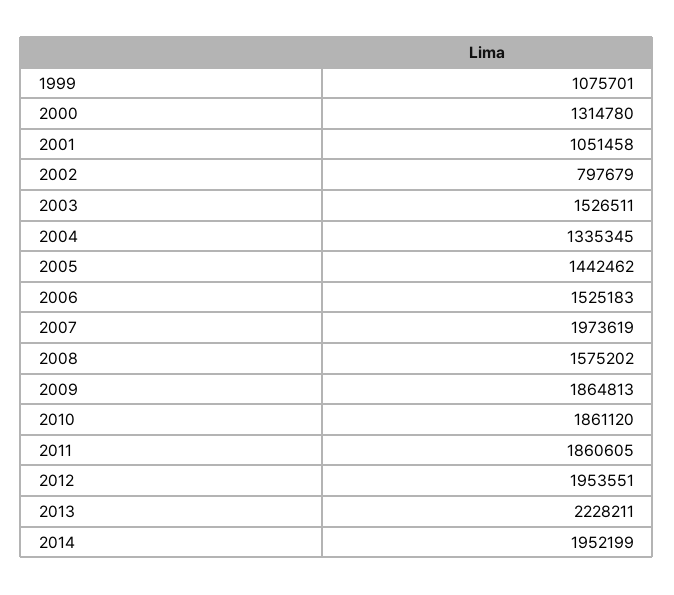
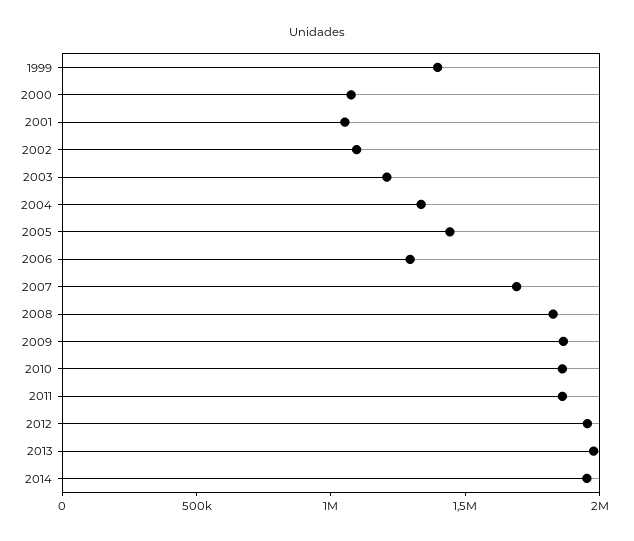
1999: 1075701 -> 1400000
2000: 1314780 -> 1100000
2002: 797679 -> 1100000
2003: 1526511 -> 1200000
2006: 1525183 -> 1300000
2007: 1973619 -> 1700000
2008: 1575202 -> 1800000
2013: 2228211 -> 2000000

